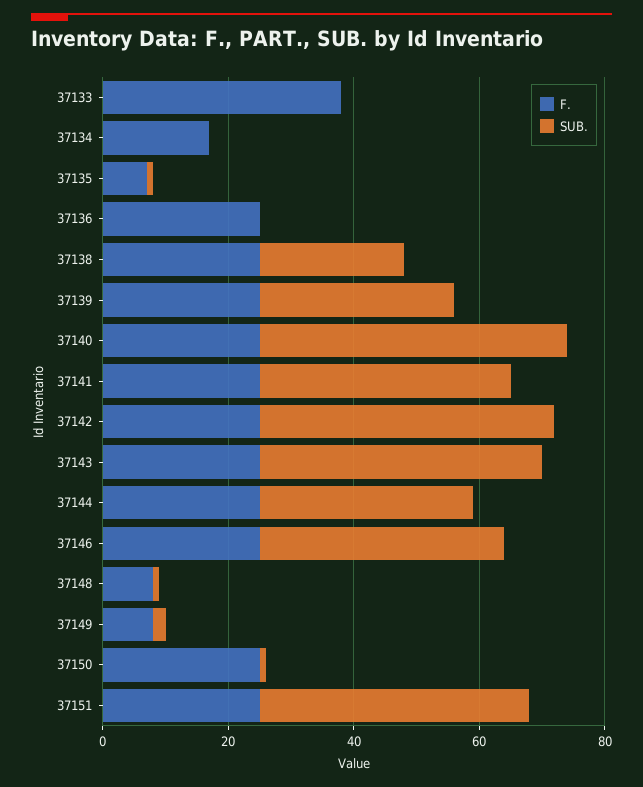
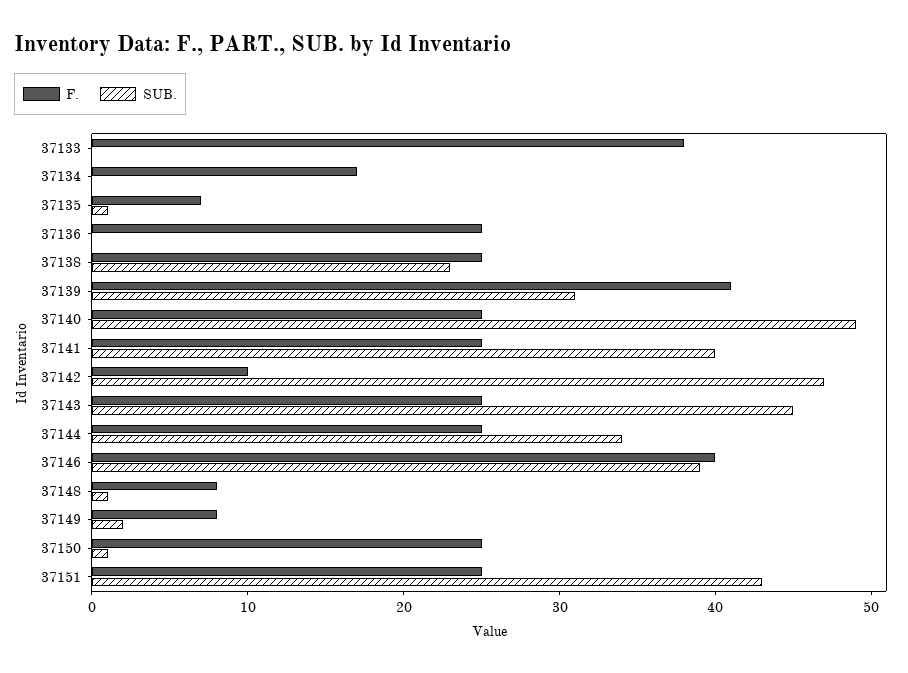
F., 37139: 25 -> 41
F., 37142: 25 -> 10
F., 37146: 25 -> 40

